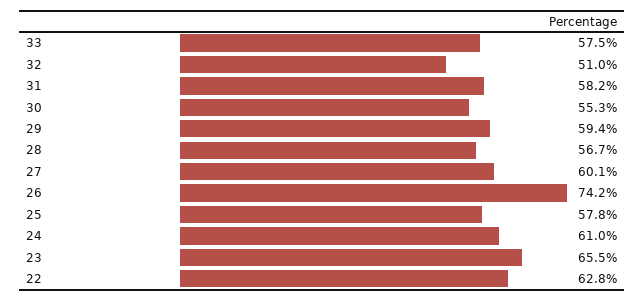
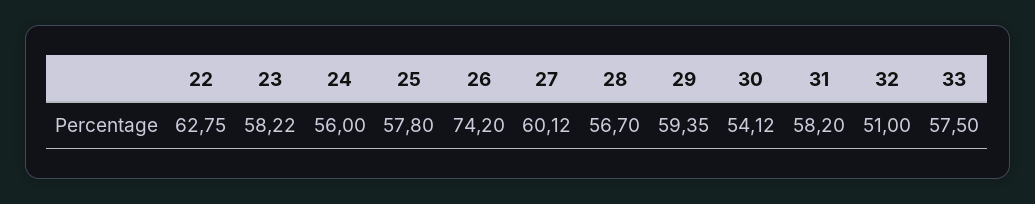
30: 55.3 -> 54.12
24: 61 -> 56
23: 65.5 -> 58.22

